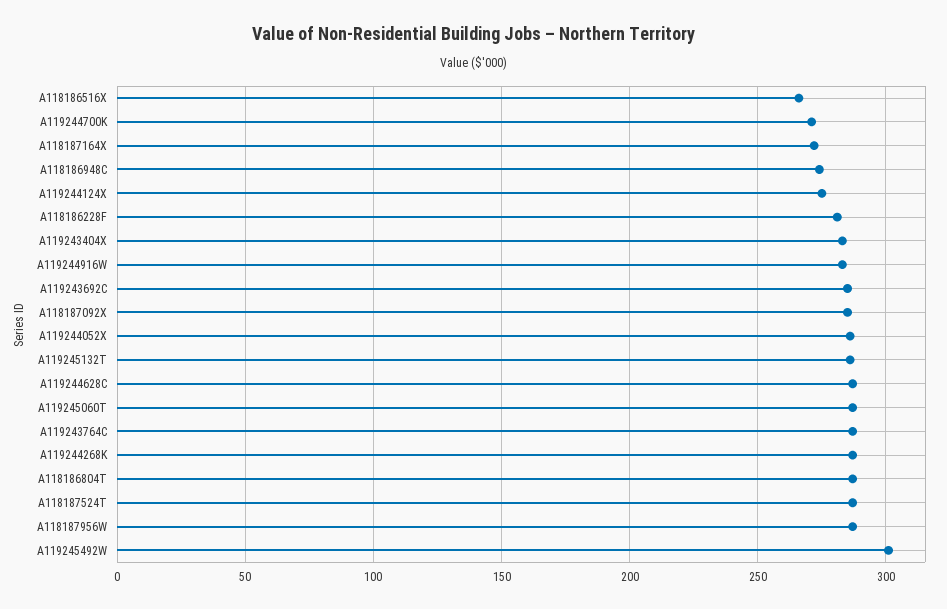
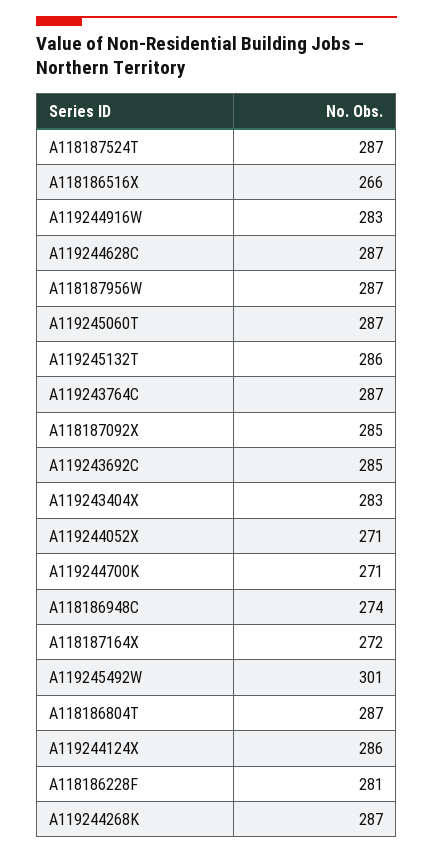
A119244124X: 275 -> 286
A119244052X: 285 -> 271

